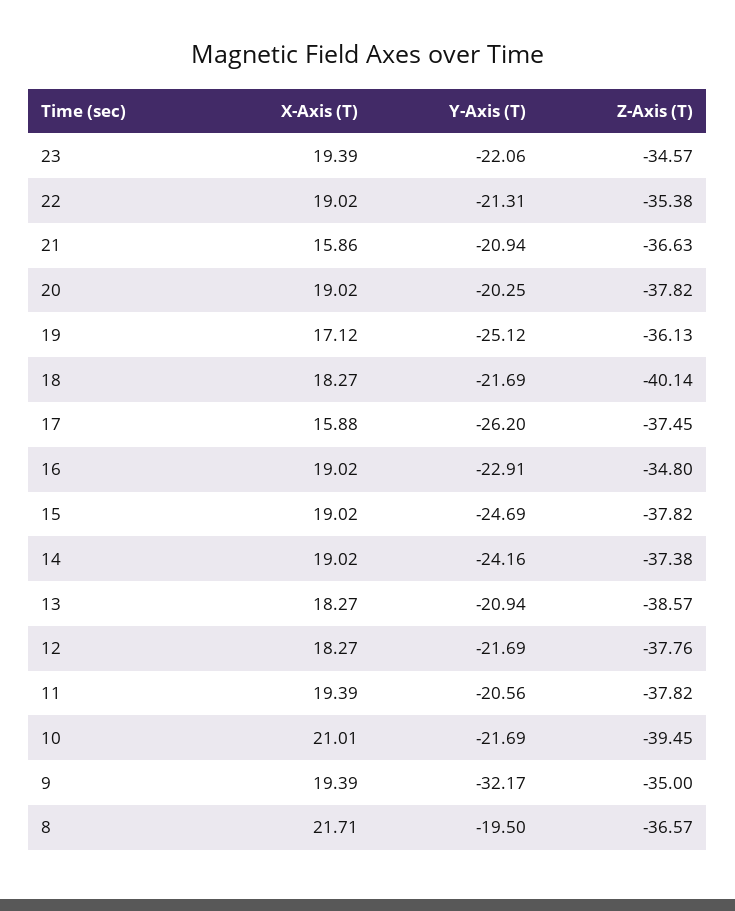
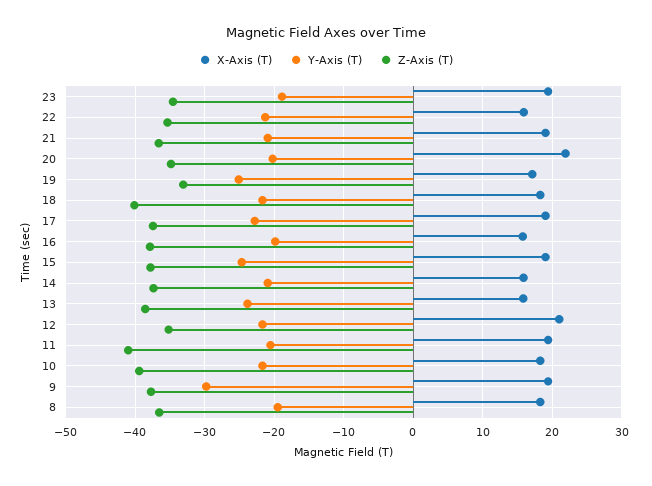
Y-Axis (T), 23: -22.06 -> -19
X-Axis (T), 22: 19.02 -> 16
X-Axis (T), 21: 15.86 -> 19
X-Axis (T), 20: 19.02 -> 22
Z-Axis (T), 20: -37.82 -> -35
Z-Axis (T), 19: -36.13 -> -33
X-Axis (T), 17: 15.88 -> 19
Y-Axis (T), 17: -26.2 -> -23
X-Axis (T), 16: 19.02 -> 16
Y-Axis (T), 16: -22.91 -> -20
Z-Axis (T), 16: -34.8 -> -38
X-Axis (T), 14: 19.02 -> 16
Y-Axis (T), 14: -24.16 -> -21
X-Axis (T), 13: 18.27 -> 16
Y-Axis (T), 13: -20.94 -> -24
X-Axis (T), 12: 18.27 -> 21
Z-Axis (T), 12: -37.76 -> -35
Z-Axis (T), 11: -37.82 -> -41
X-Axis (T), 10: 21.01 -> 18
Y-Axis (T), 9: -32.17 -> -30
Z-Axis (T), 9: -35 -> -38
X-Axis (T), 8: 21.71 -> 18

